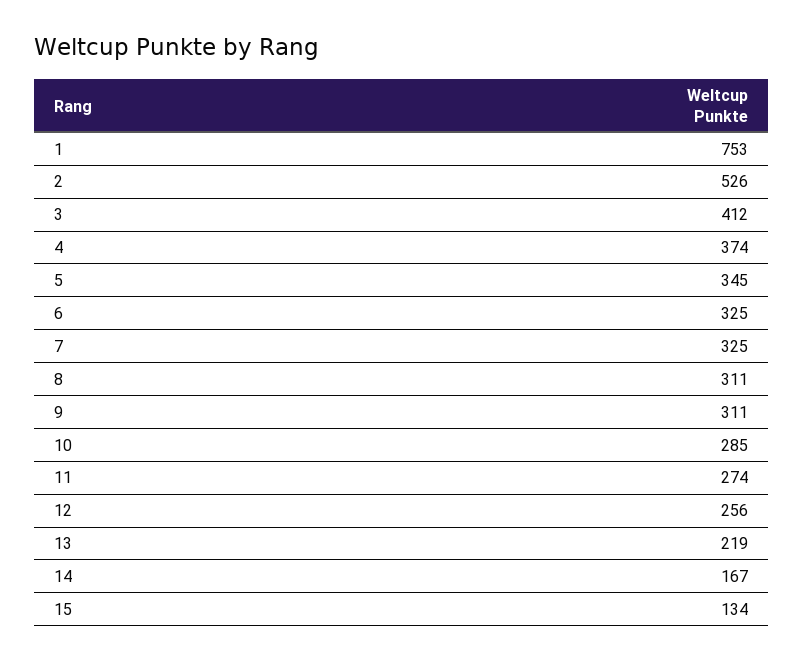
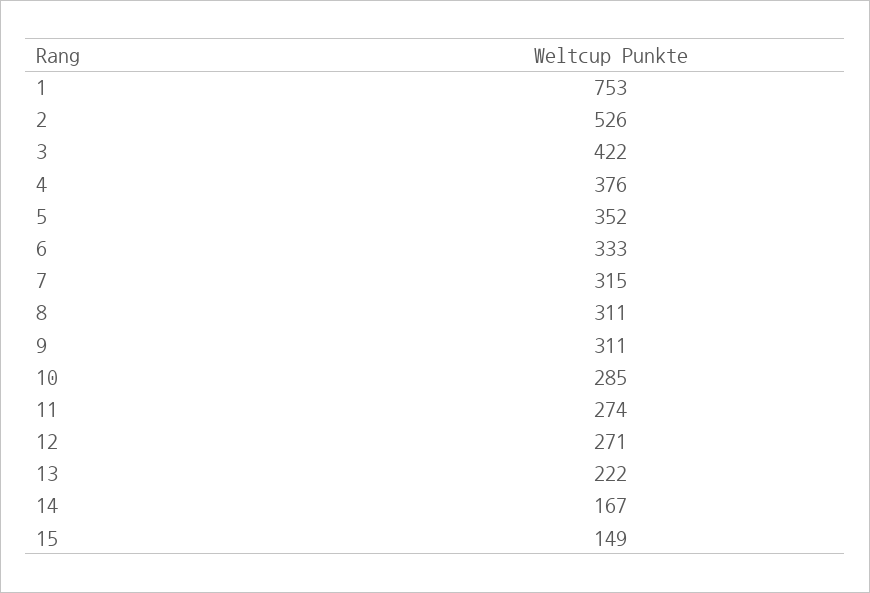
3: 412 -> 422
4: 374 -> 376
5: 345 -> 352
6: 325 -> 333
7: 325 -> 315
12: 256 -> 271
13: 219 -> 222
15: 134 -> 149

